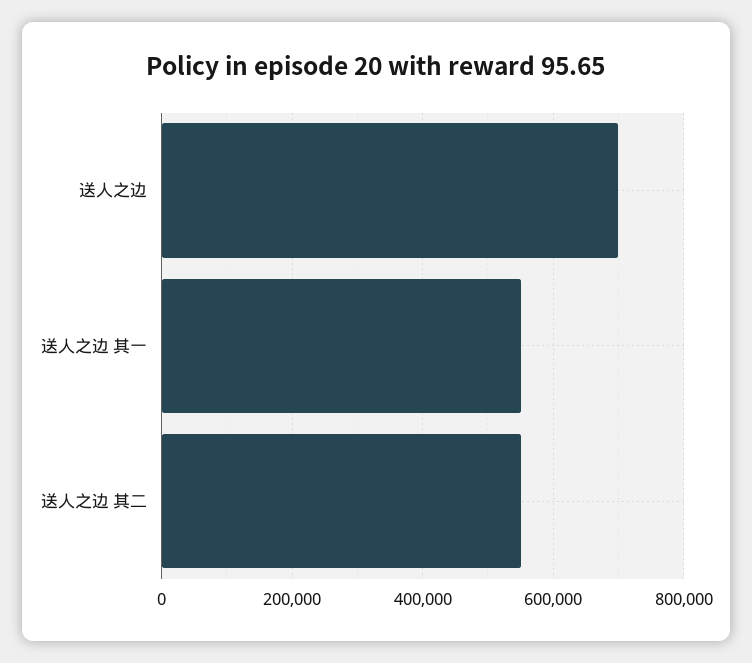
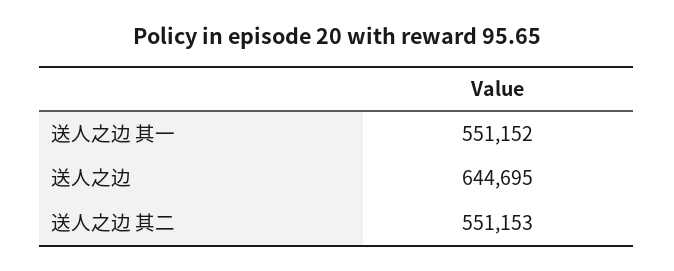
送人之边: 700000 -> 644695

